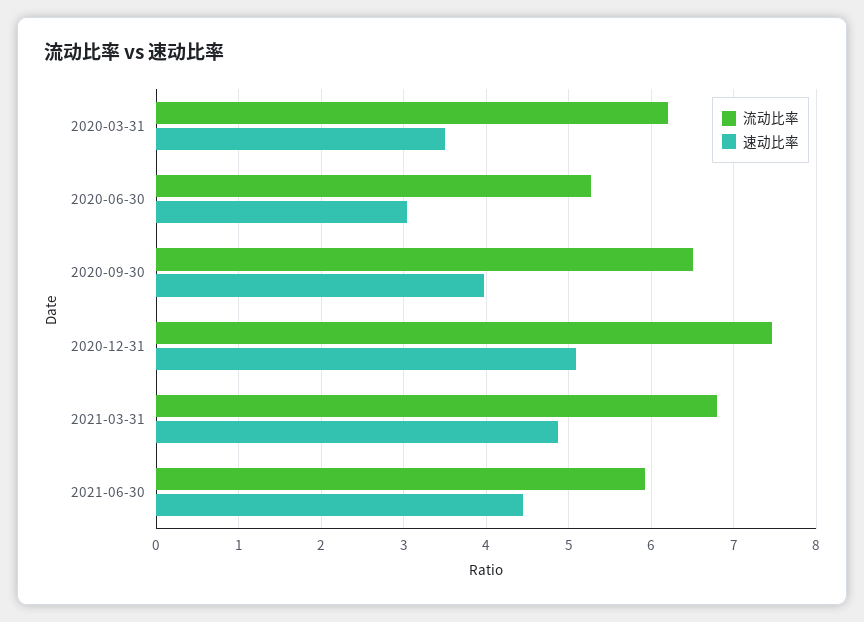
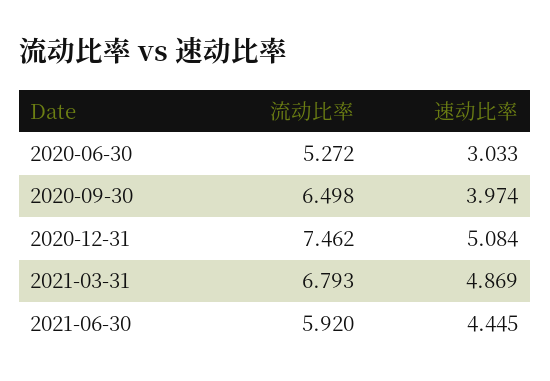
流动比率, 2020-03-31: 6.2 -> none
速动比率, 2020-03-31: 3.5 -> none

